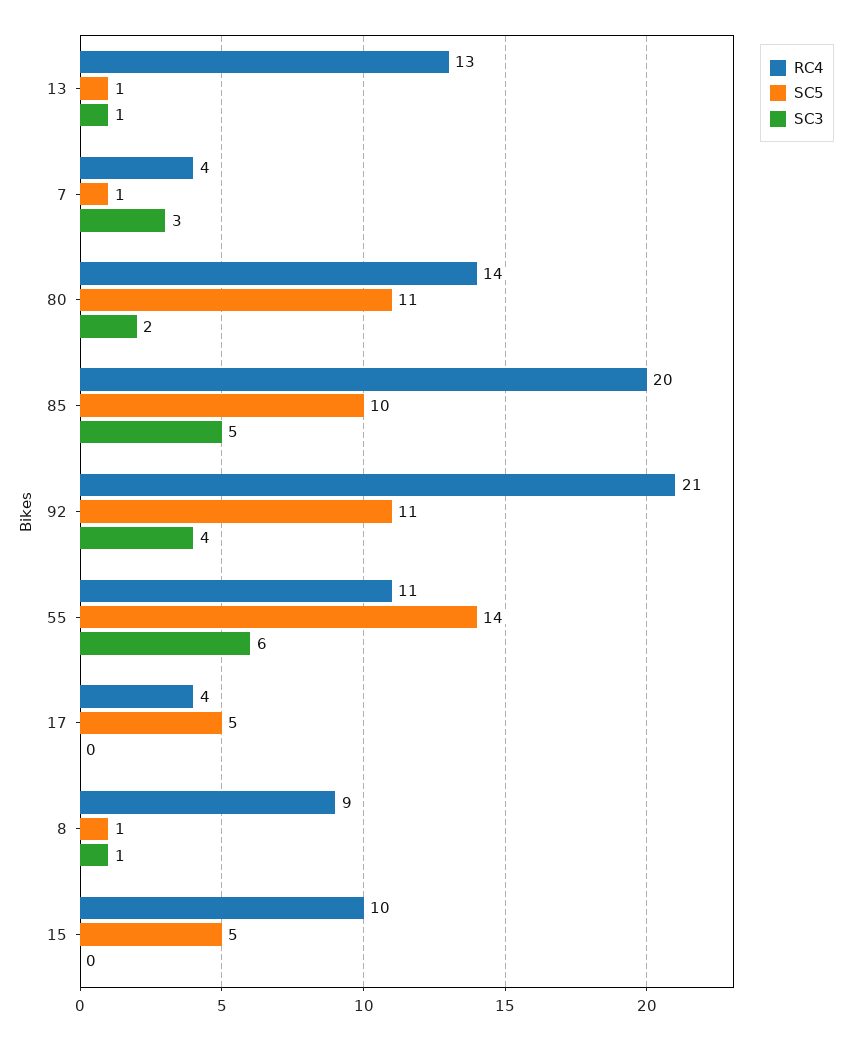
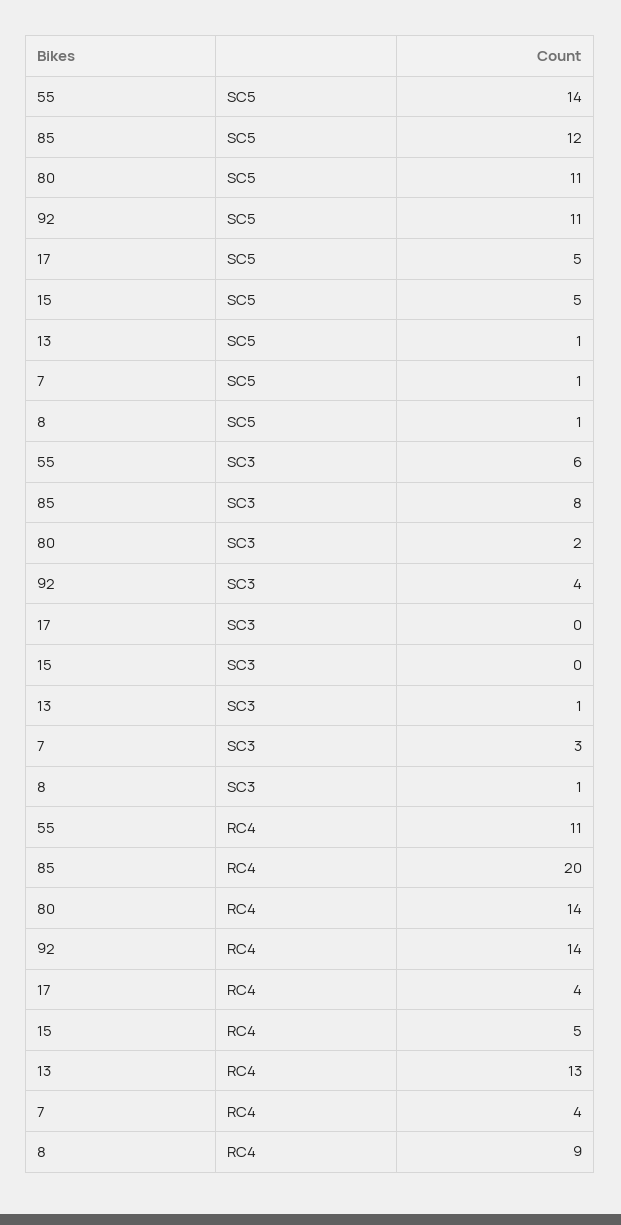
SC5, 85: 10 -> 12
SC3, 85: 5 -> 8
RC4, 92: 21 -> 14
RC4, 15: 10 -> 5

